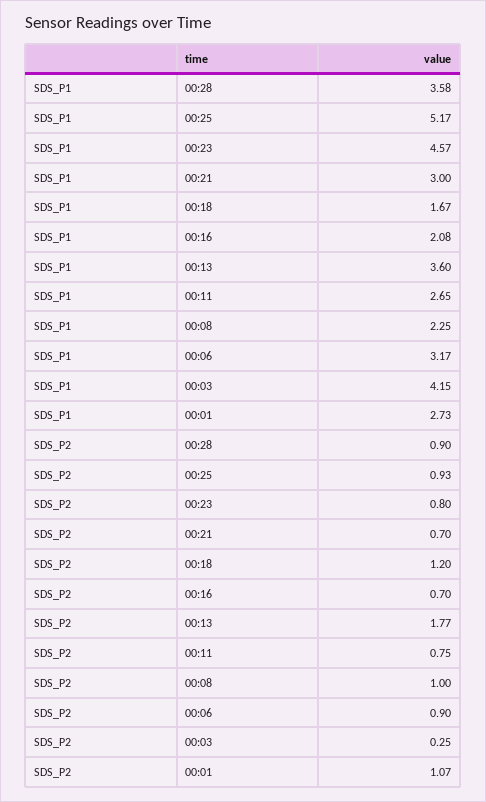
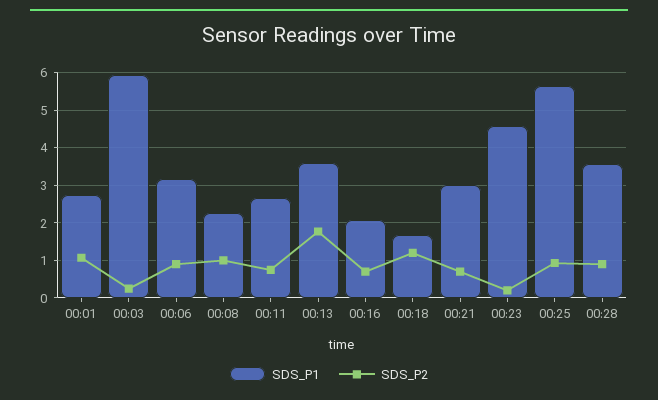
SDS_P1, 00:25: 5.17 -> 5.6
SDS_P1, 00:03: 4.15 -> 6
SDS_P2, 00:23: 0.8 -> 0.2

